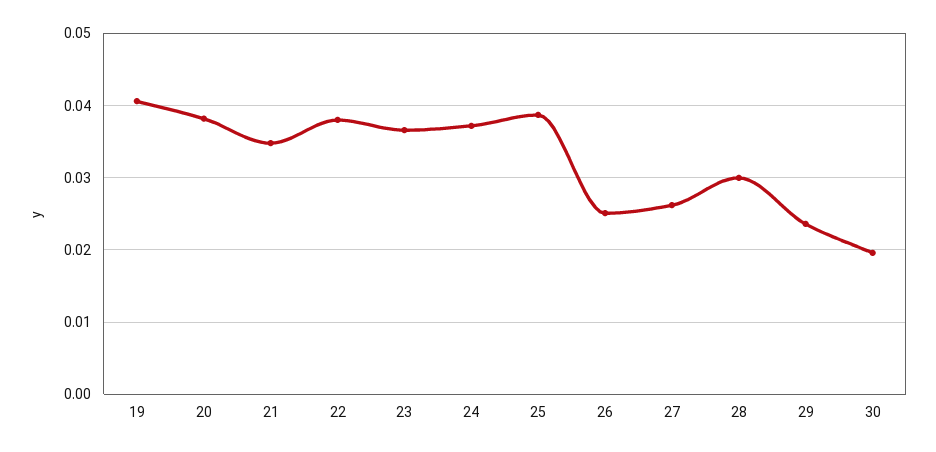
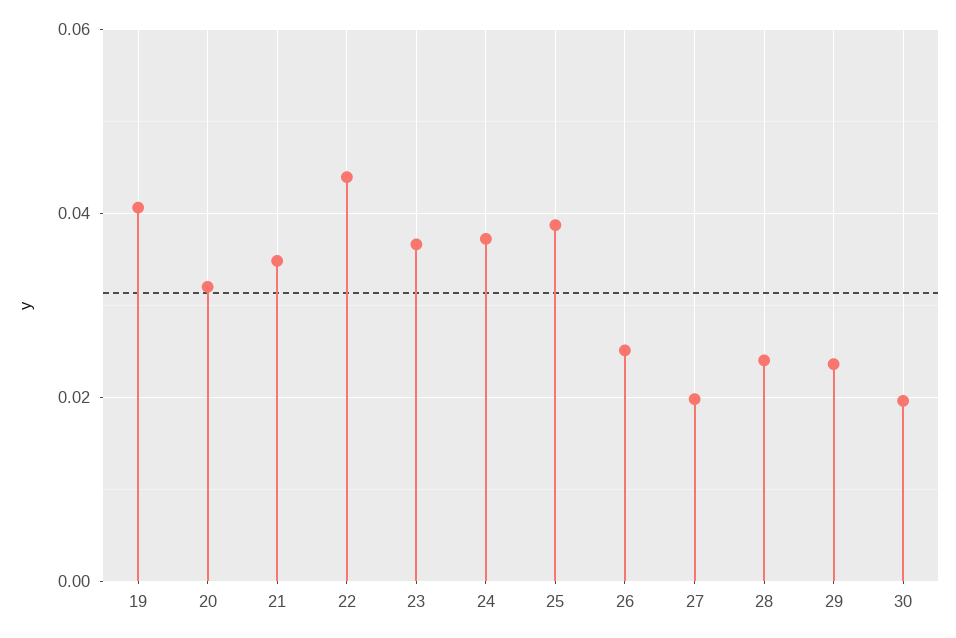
20: 0.038 -> 0.032
22: 0.038 -> 0.044
27: 0.026 -> 0.02
28: 0.03 -> 0.024

